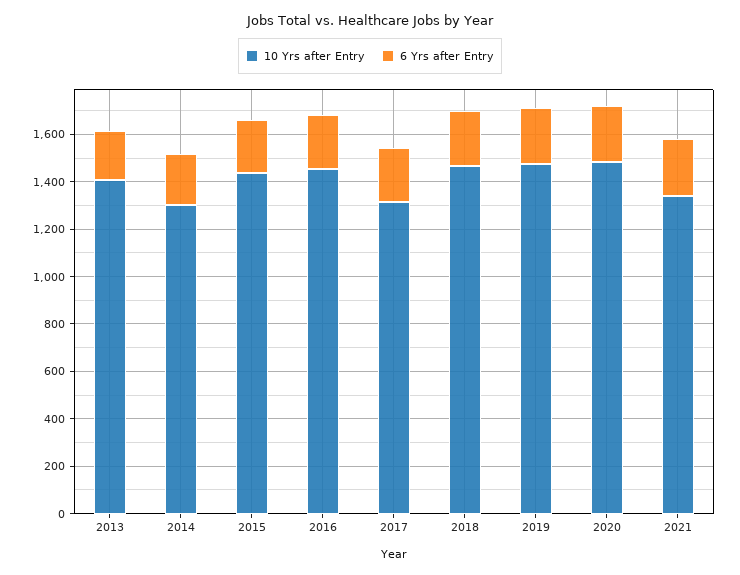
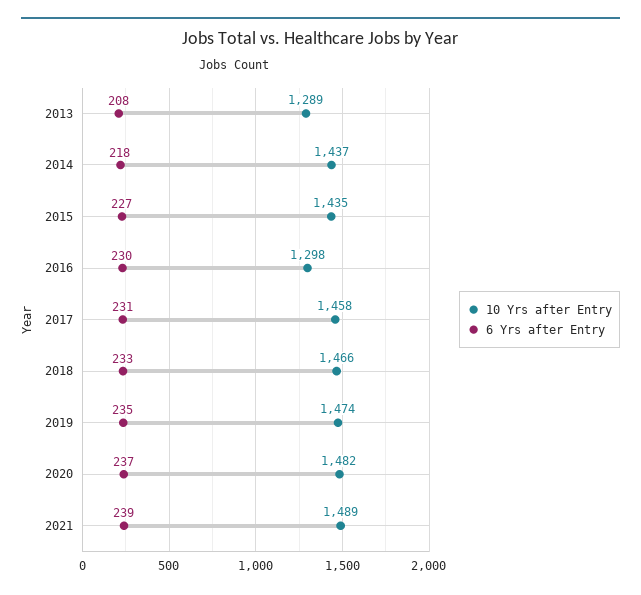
10 Yrs after Entry, 2013: 1400 -> 1289
10 Yrs after Entry, 2014: 1300 -> 1437
10 Yrs after Entry, 2016: 1450 -> 1298
10 Yrs after Entry, 2017: 1300 -> 1458
10 Yrs after Entry, 2021: 1350 -> 1489

